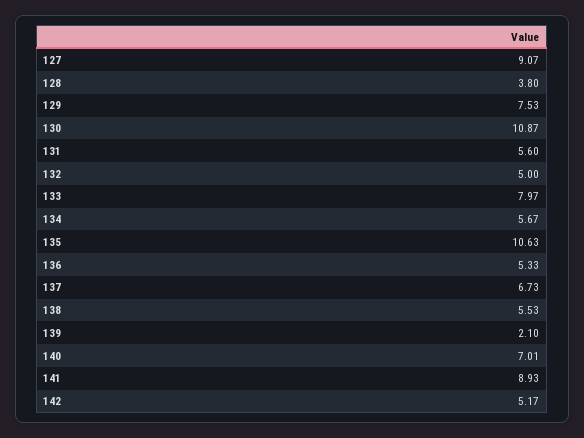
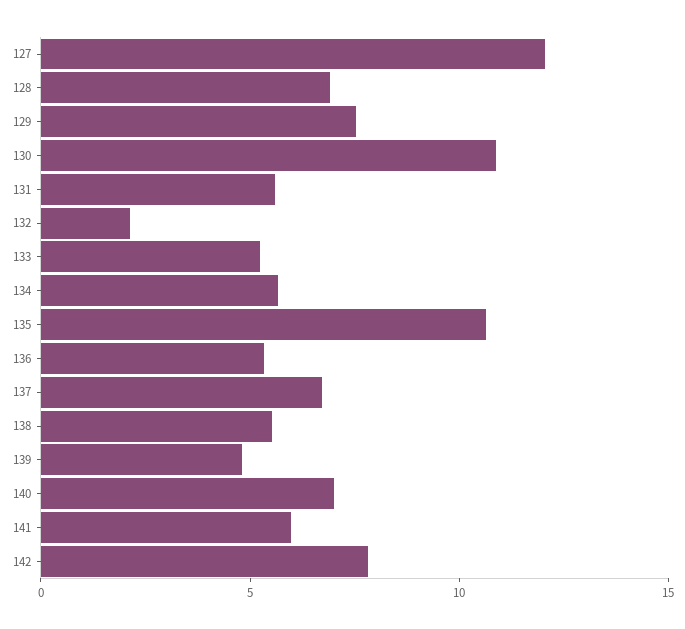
127: 9.07 -> 12
128: 3.8 -> 7
132: 5 -> 2
133: 7.97 -> 5
139: 2.1 -> 5
141: 8.93 -> 6
142: 5.17 -> 8

